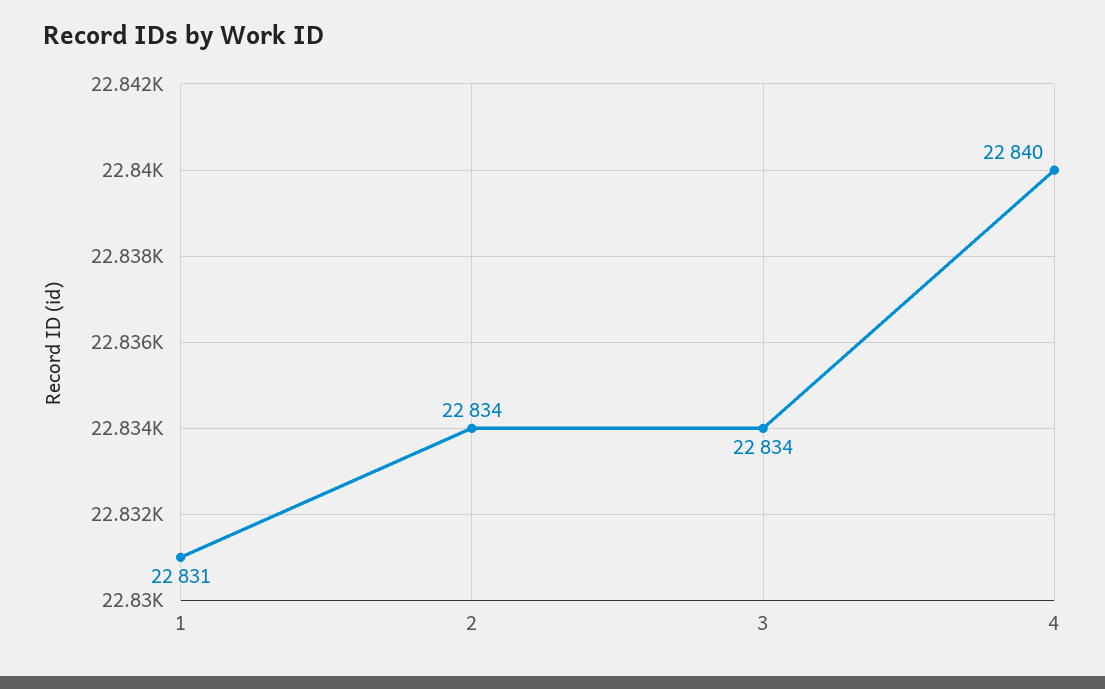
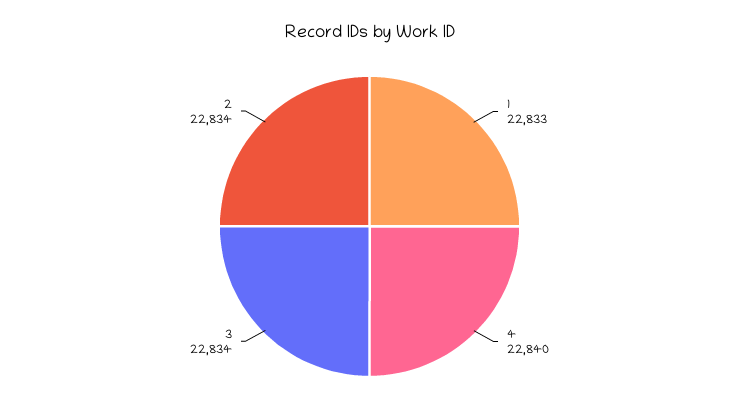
1: 22831 -> 22833

